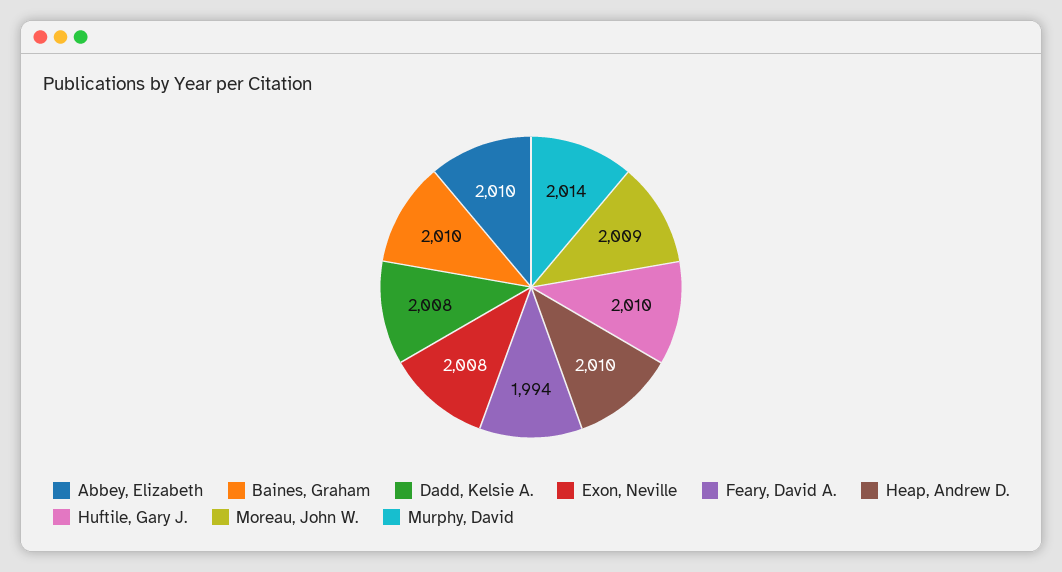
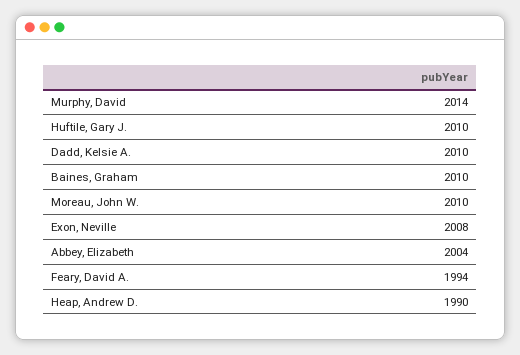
Abbey, Elizabeth: 2010 -> 2004
Dadd, Kelsie A.: 2008 -> 2010
Heap, Andrew D.: 2010 -> 1990
Moreau, John W.: 2009 -> 2010

